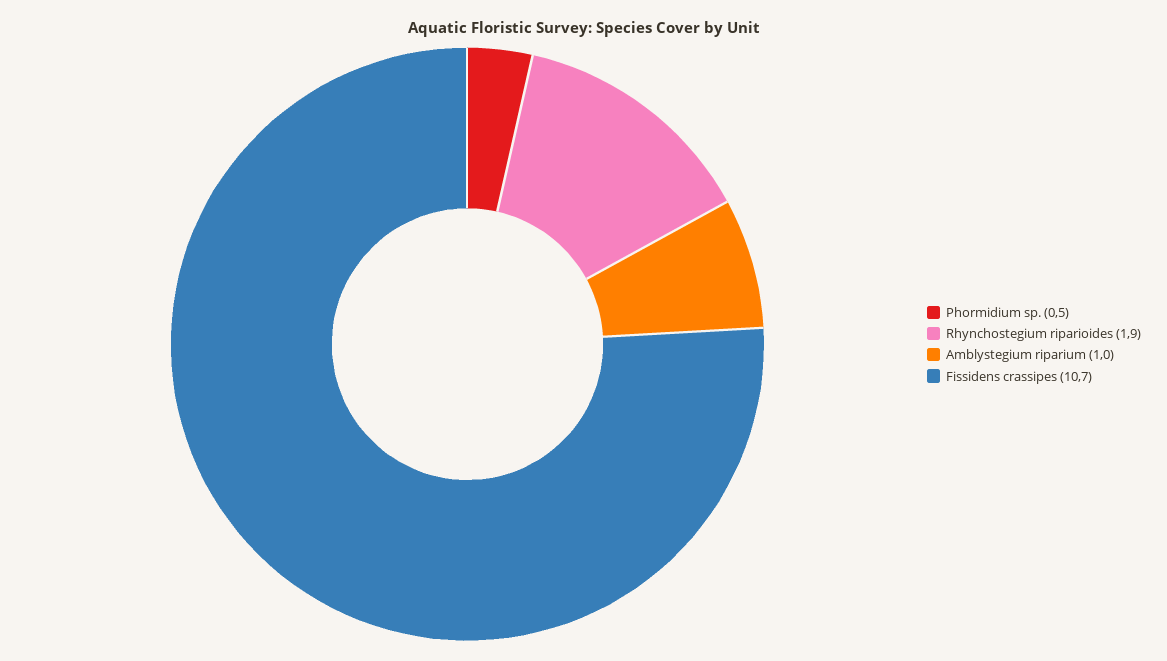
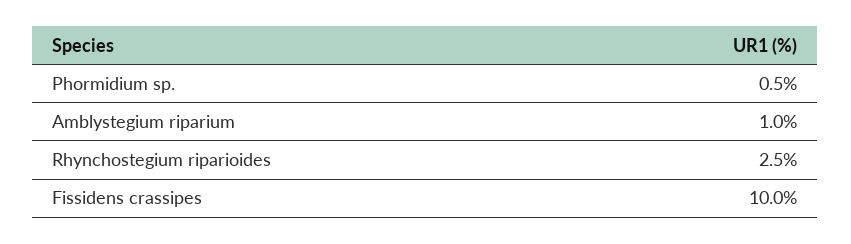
Rhynchostegium riparioides: 1.9 -> 2.5
Fissidens crassipes: 10.7 -> 10

